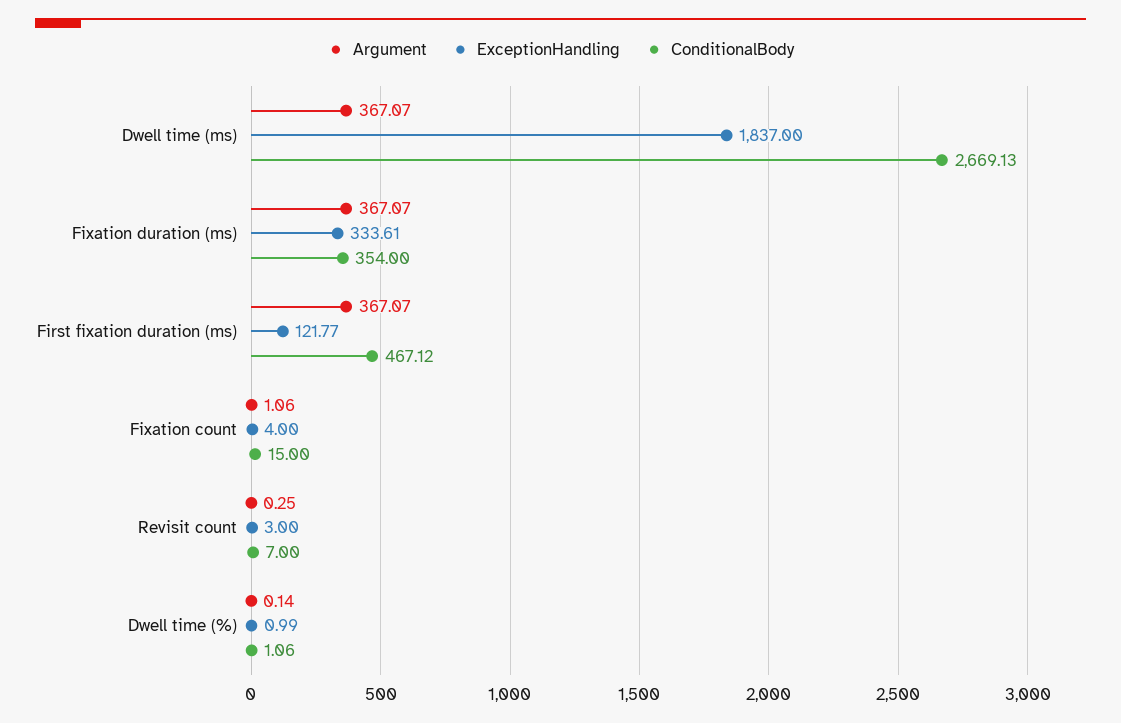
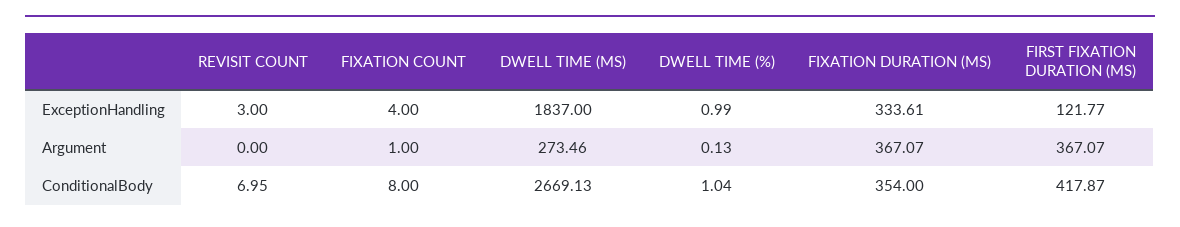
Argument, Dwell time (ms): 367.07 -> 273.46
ConditionalBody, First fixation duration (ms): 467.12 -> 417.87
Argument, Fixation count: 1.06 -> 1
ConditionalBody, Fixation count: 15 -> 8
Argument, Revisit count: 0.25 -> 0
ConditionalBody, Revisit count: 7 -> 6.95
Argument, Dwell time (%): 0.14 -> 0.13
ConditionalBody, Dwell time (%): 1.06 -> 1.04

